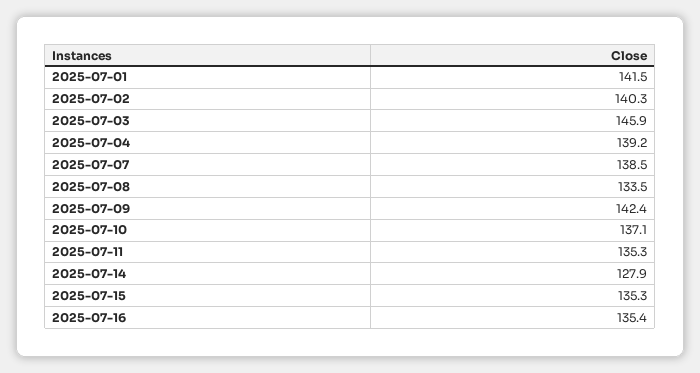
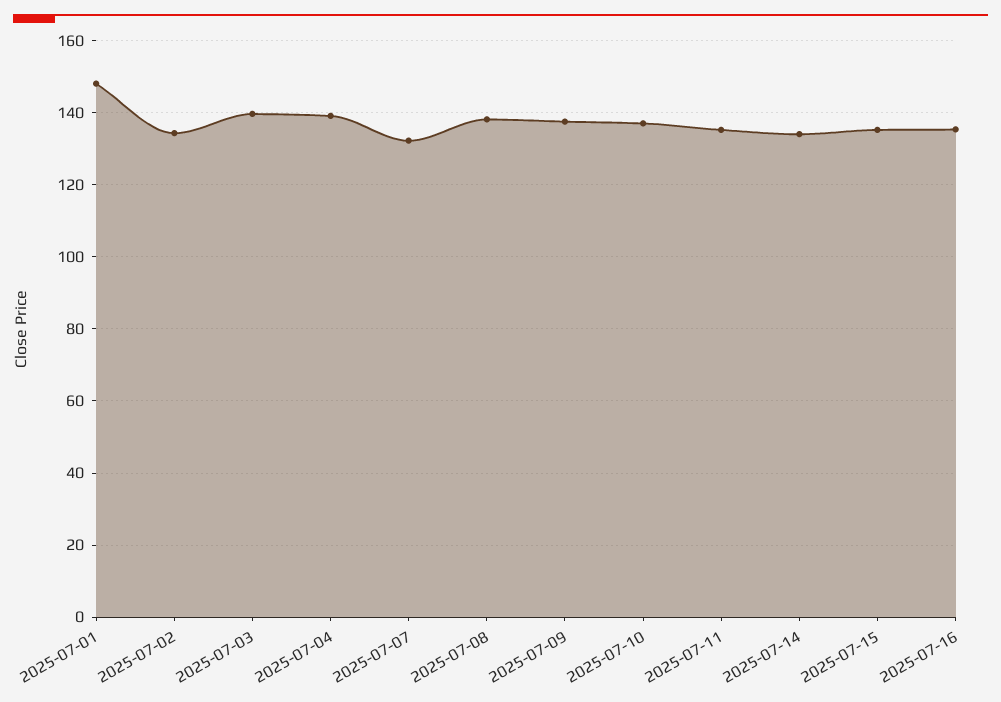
2025-07-01: 141.5 -> 148
2025-07-02: 140.3 -> 134
2025-07-03: 145.9 -> 140
2025-07-07: 138.5 -> 132
2025-07-08: 133.5 -> 138
2025-07-09: 142.4 -> 138
2025-07-14: 127.9 -> 134

